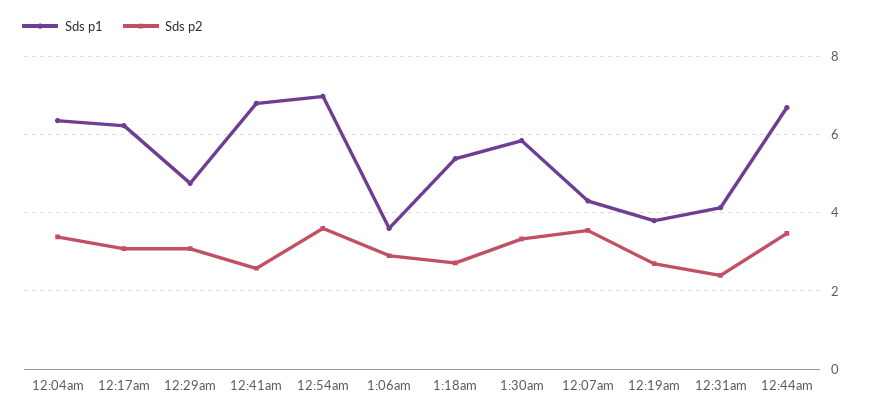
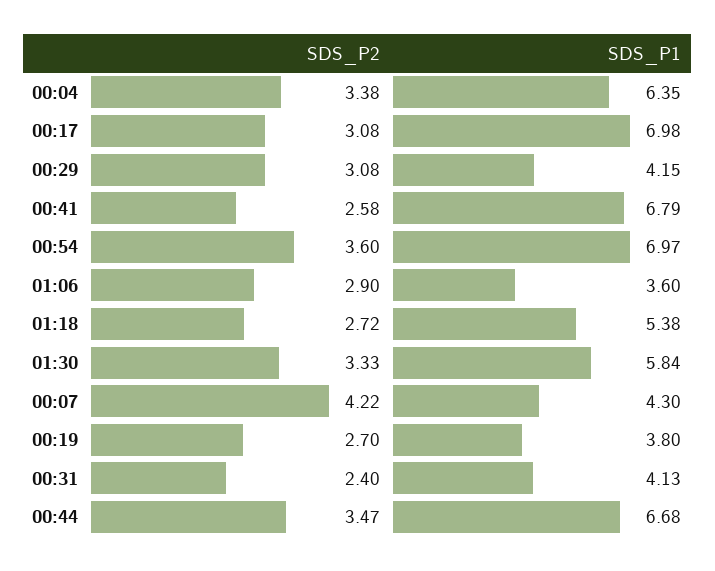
Sds p1, 12:17am: 6.2 -> 6.98
Sds p1, 12:29am: 4.8 -> 4.15
Sds p2, 12:07am: 3.6 -> 4.22

